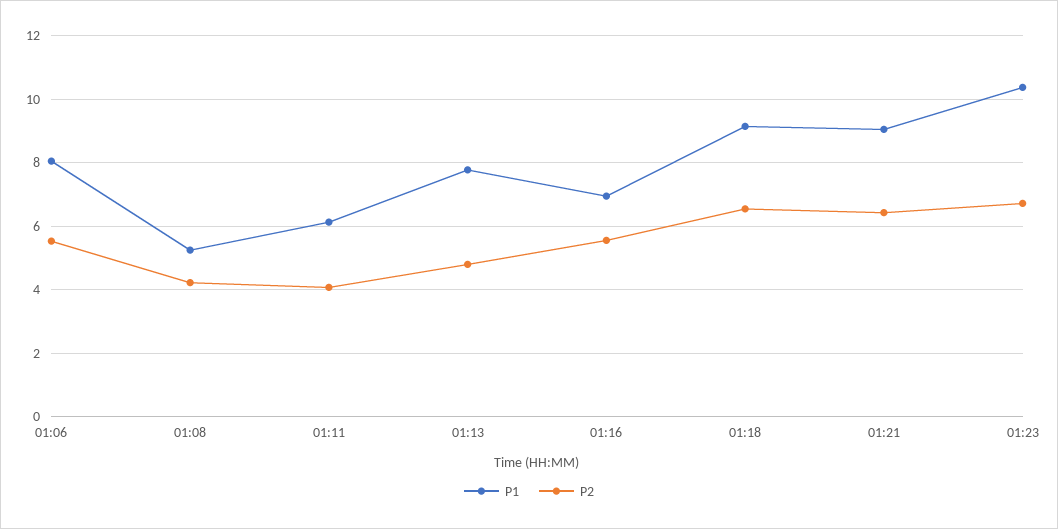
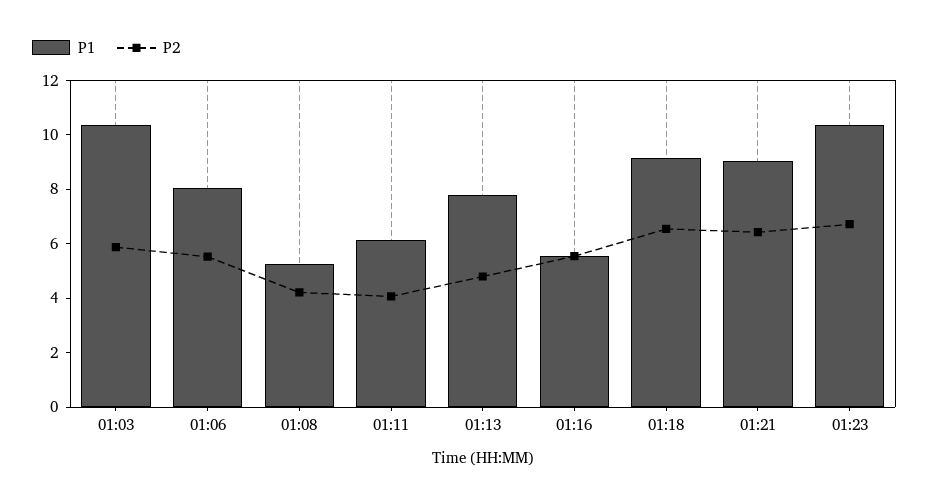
P1, 01:16: 7 -> 5.5
P1, 01:03: none -> 10.5
P2, 01:03: none -> 6

